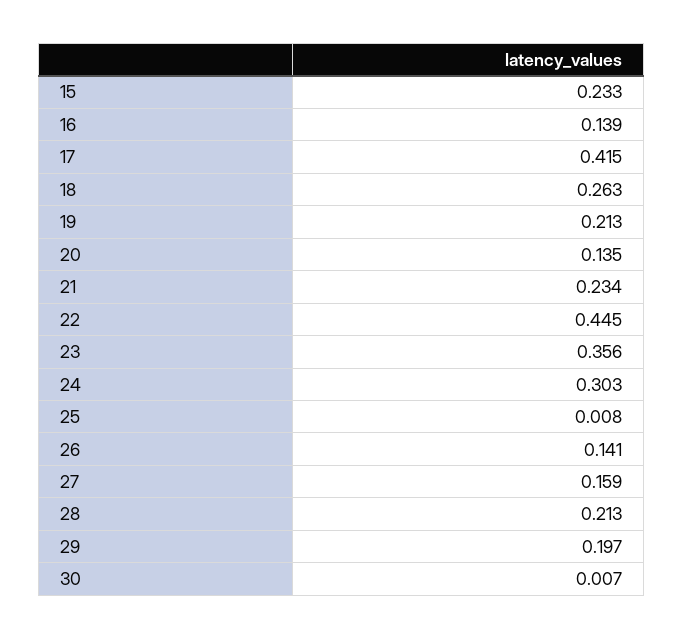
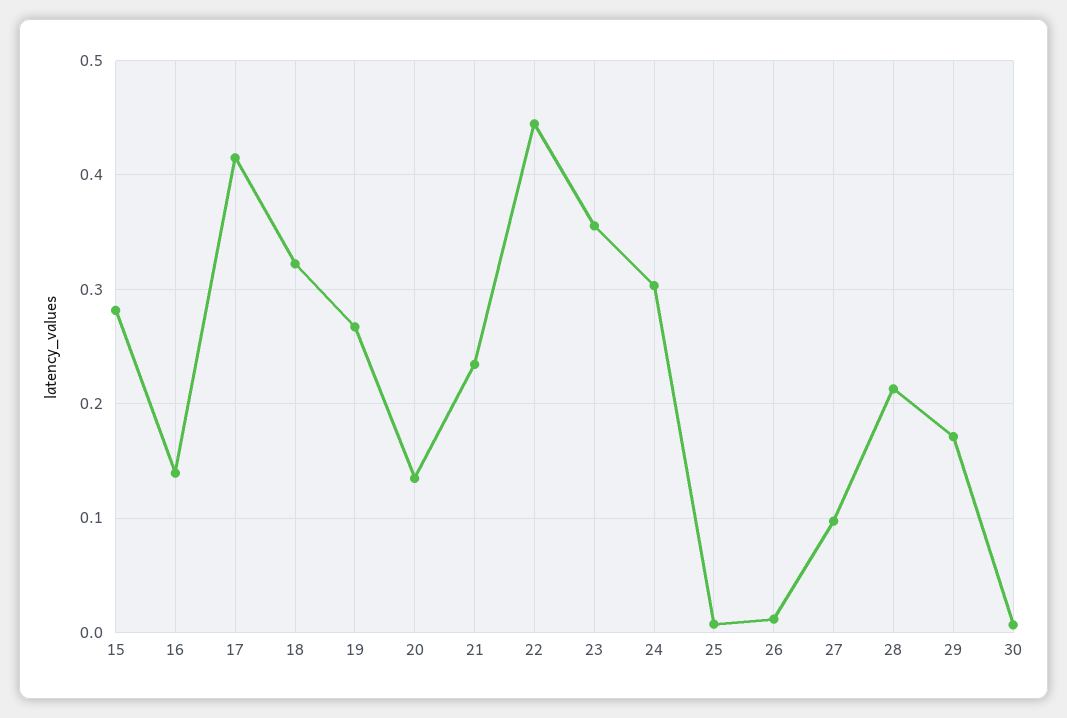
15: 0.233 -> 0.28
18: 0.263 -> 0.32
19: 0.213 -> 0.27
26: 0.141 -> 0.01
27: 0.159 -> 0.1
29: 0.197 -> 0.17

